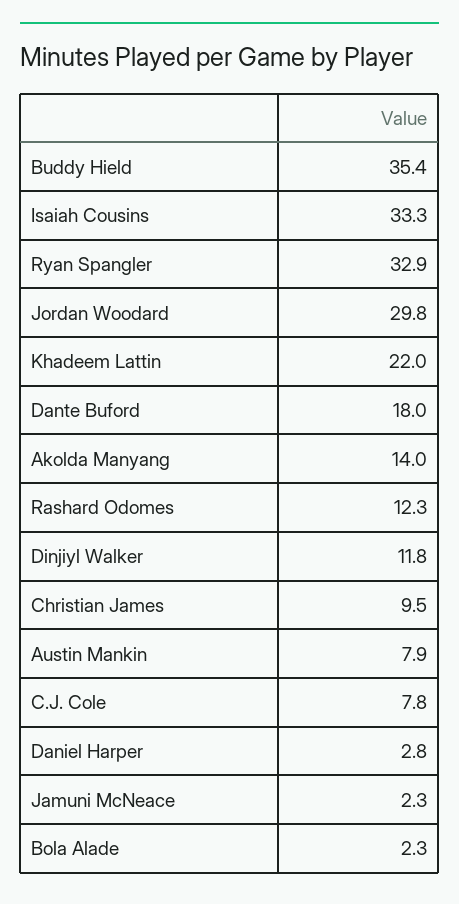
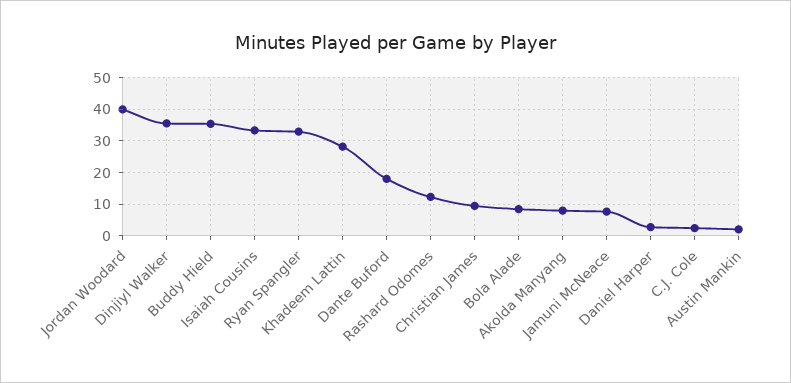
Jordan Woodard: 29.8 -> 40
Khadeem Lattin: 22 -> 28
Akolda Manyang: 14 -> 8
Dinjiyl Walker: 11.8 -> 36
Austin Mankin: 7.9 -> 2
C.J. Cole: 7.8 -> 2
Jamuni McNeace: 2.3 -> 8
Bola Alade: 2.3 -> 8

